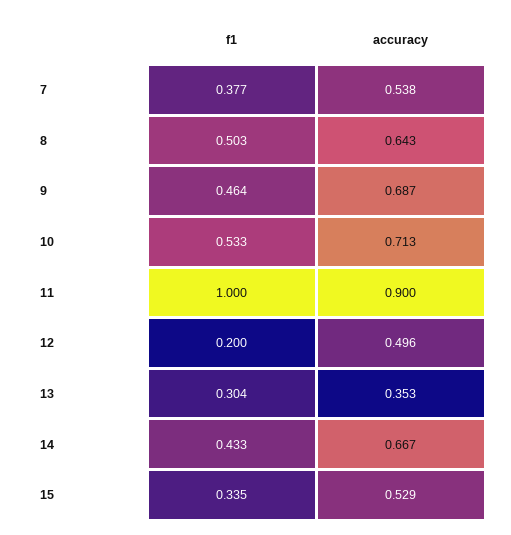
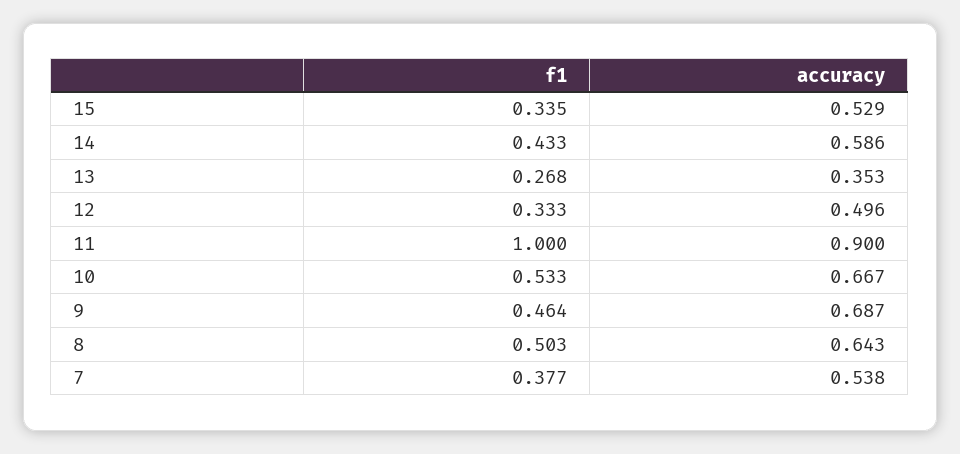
accuracy, 10: 0.713 -> 0.667
f1, 12: 0.2 -> 0.333
f1, 13: 0.304 -> 0.268
accuracy, 14: 0.667 -> 0.586

